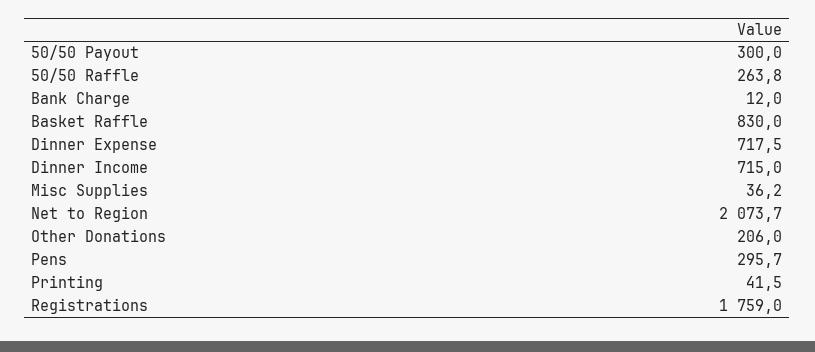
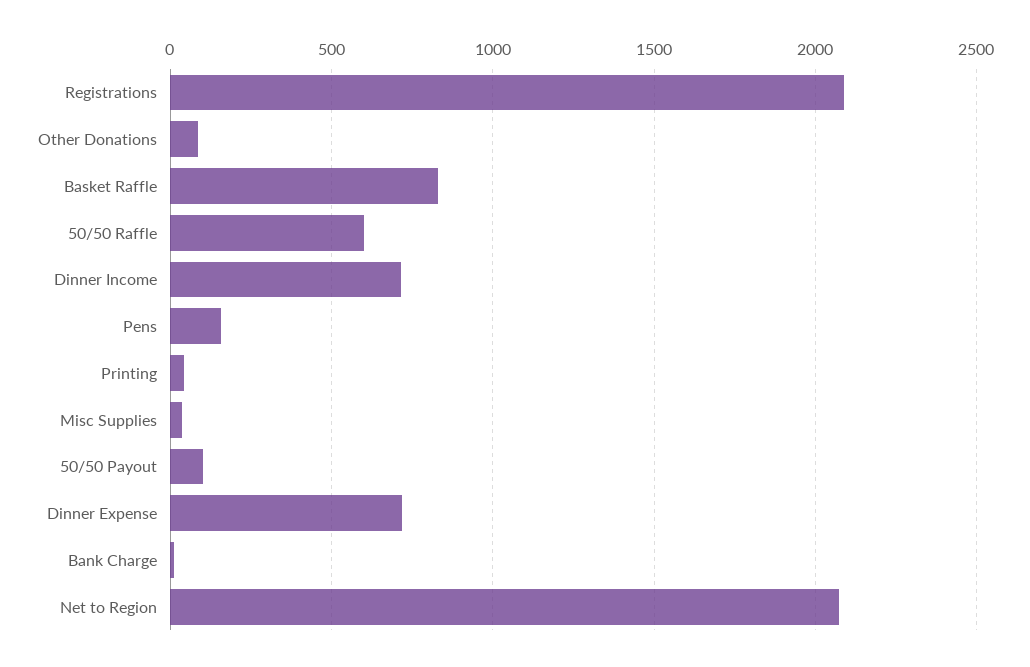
50/50 Payout: 300 -> 100
50/50 Raffle: 263.8 -> 600
Other Donations: 206 -> 100
Pens: 295.7 -> 150
Registrations: 1759 -> 2100

